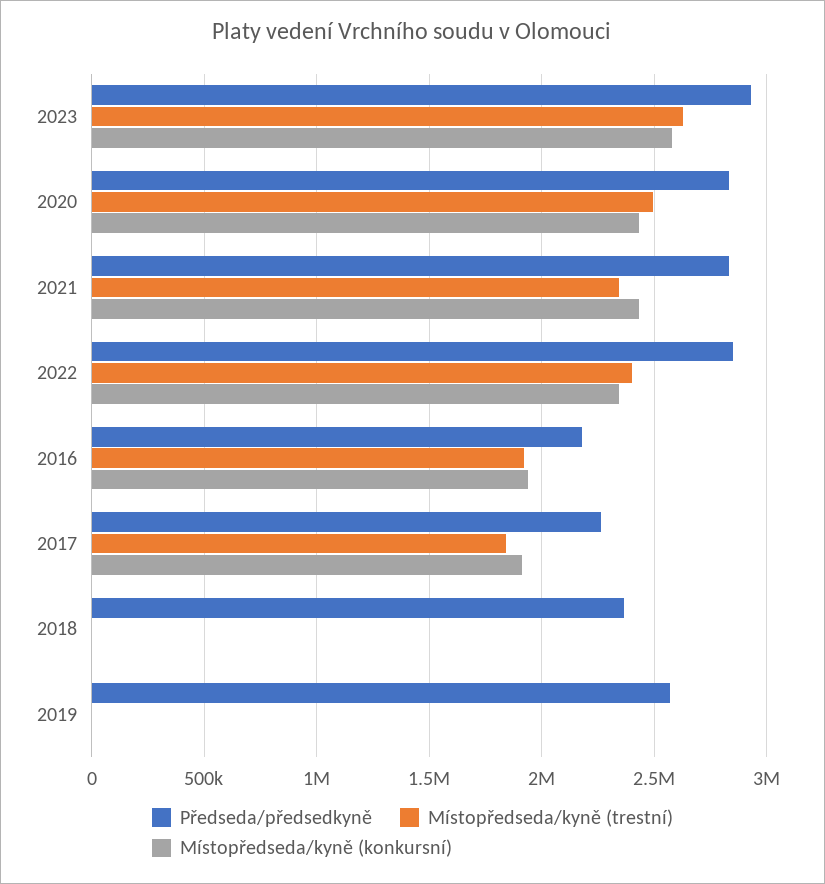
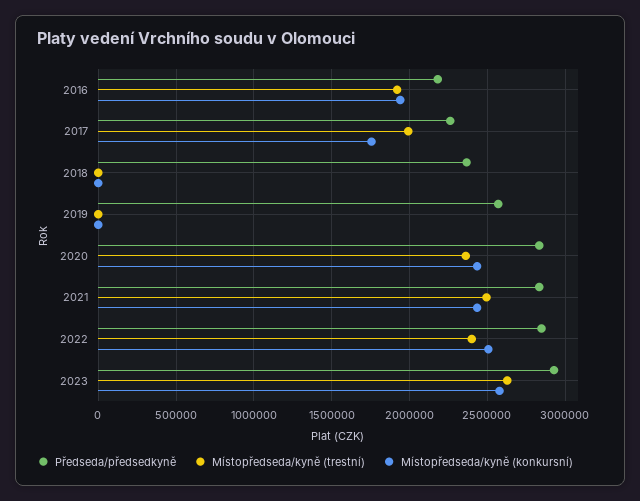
Místopředseda/kyně (trestní), 2020: 2500000 -> 2350000
Místopředseda/kyně (trestní), 2021: 2350000 -> 2500000
Místopředseda/kyně (konkursní), 2022: 2350000 -> 2500000
Místopředseda/kyně (trestní), 2017: 1850000 -> 2000000
Místopředseda/kyně (konkursní), 2017: 1900000 -> 1750000

